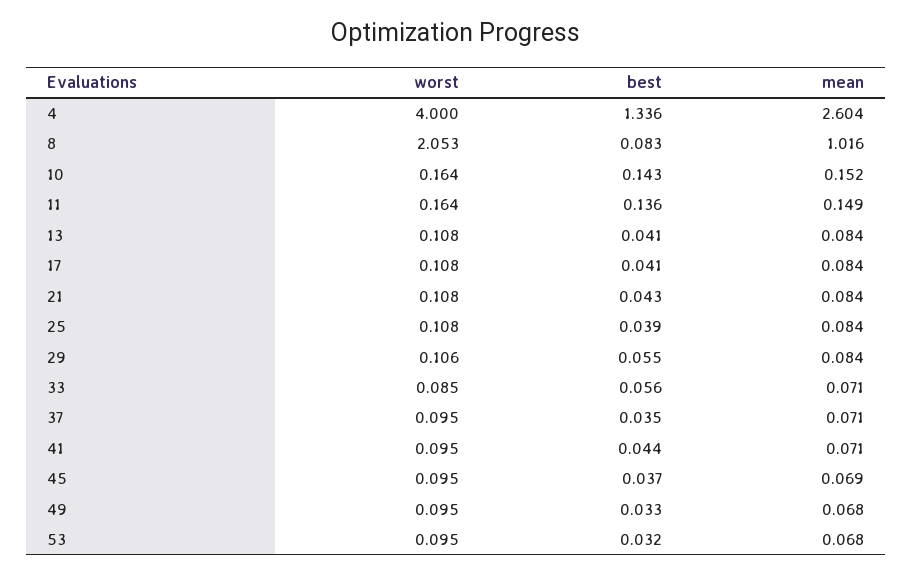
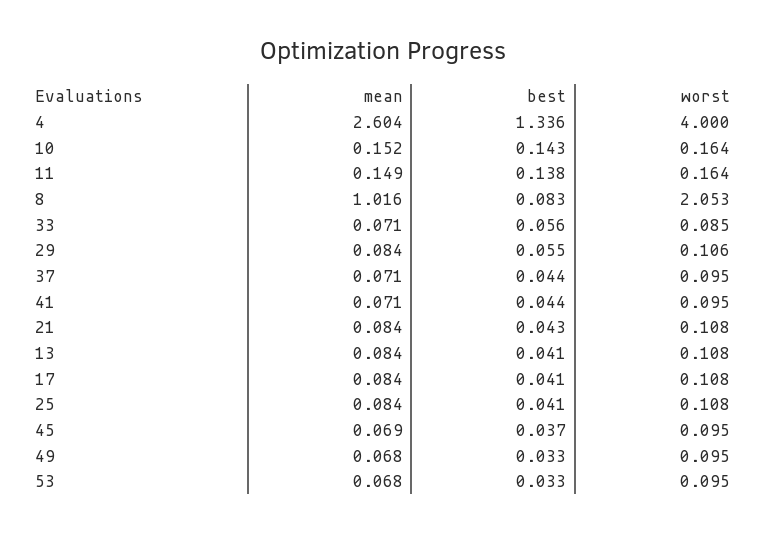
best, 11: 0.136 -> 0.138
best, 25: 0.039 -> 0.041
best, 37: 0.035 -> 0.044
best, 53: 0.032 -> 0.033

